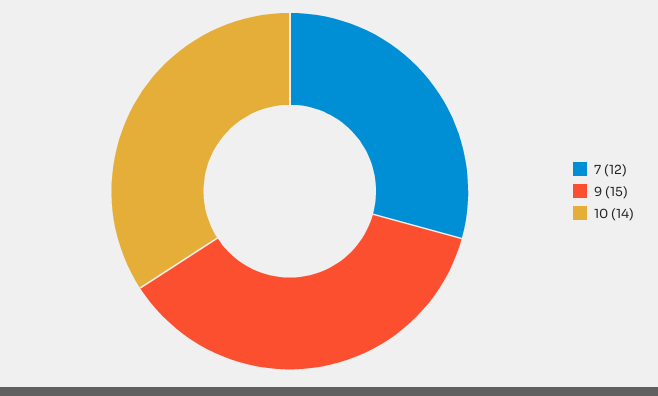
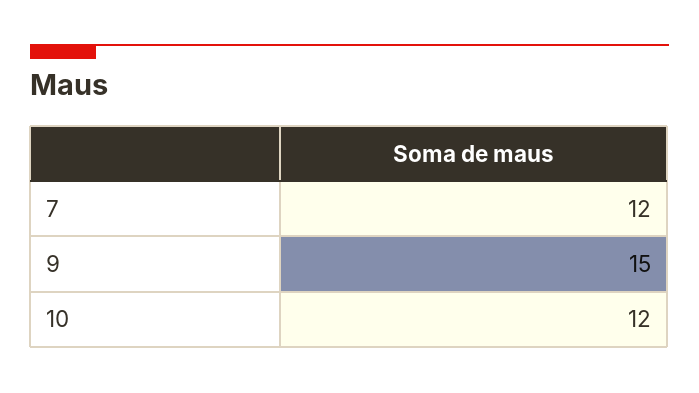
10: 14 -> 12

